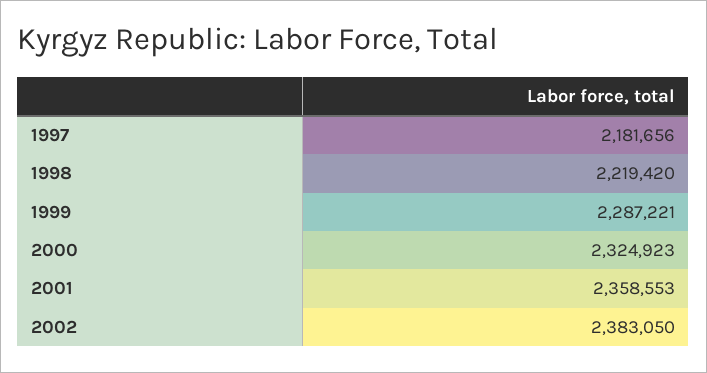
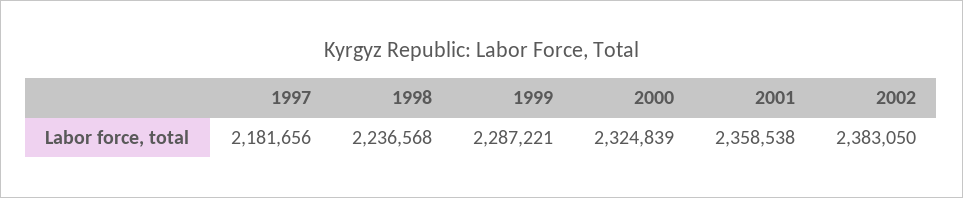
1998: 2219420 -> 2236568
2000: 2324923 -> 2324839
2001: 2358553 -> 2358538

